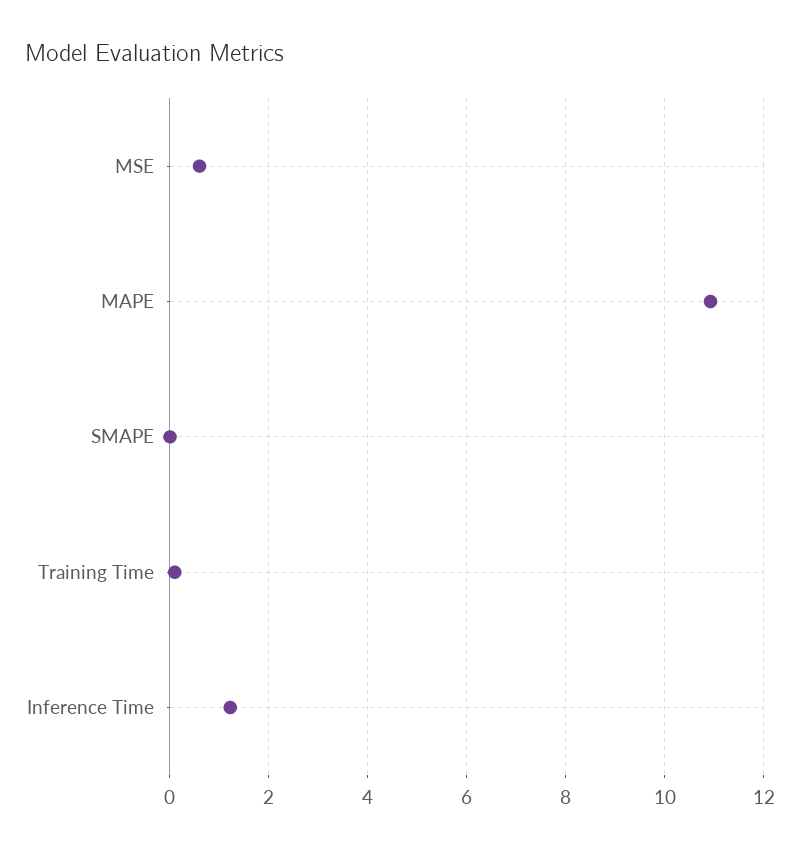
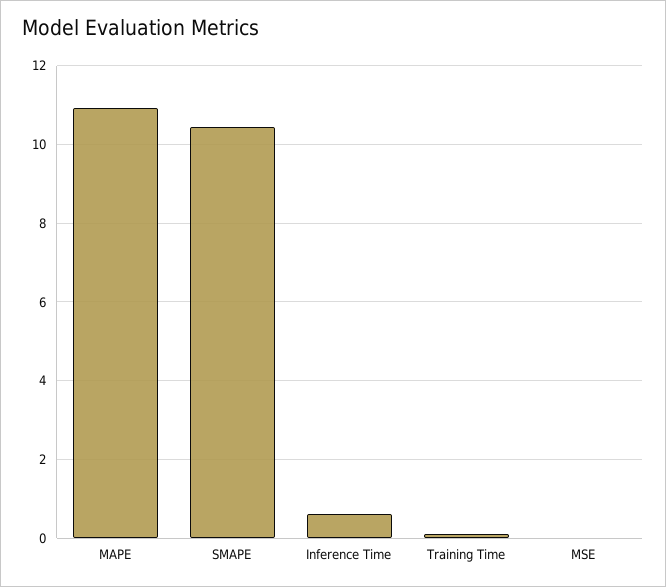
MSE: 0.6 -> 0
SMAPE: 0 -> 10.4
Inference Time: 1.2 -> 0.6

